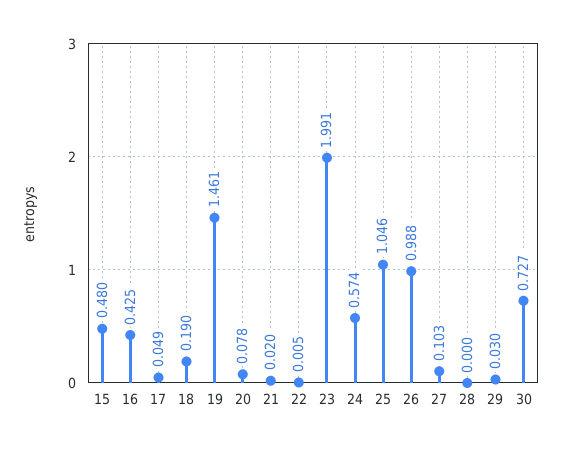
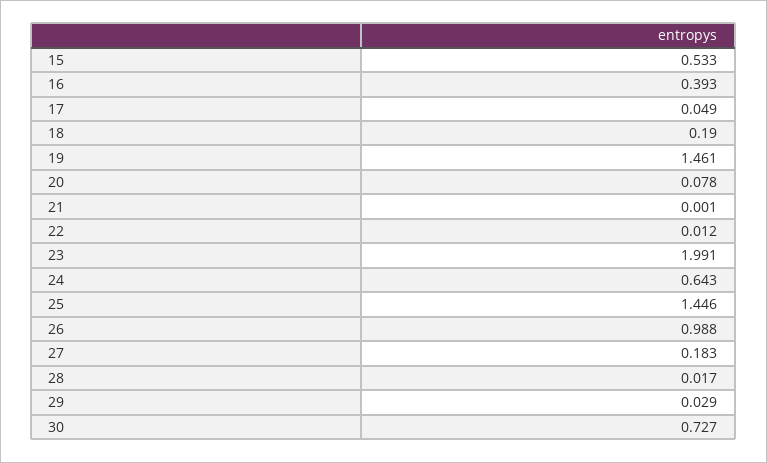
15: 0.48 -> 0.533
16: 0.425 -> 0.393
21: 0.02 -> 0.001
22: 0.005 -> 0.012
24: 0.574 -> 0.643
25: 1.046 -> 1.446
27: 0.103 -> 0.183
28: 0 -> 0.017
29: 0.03 -> 0.029

